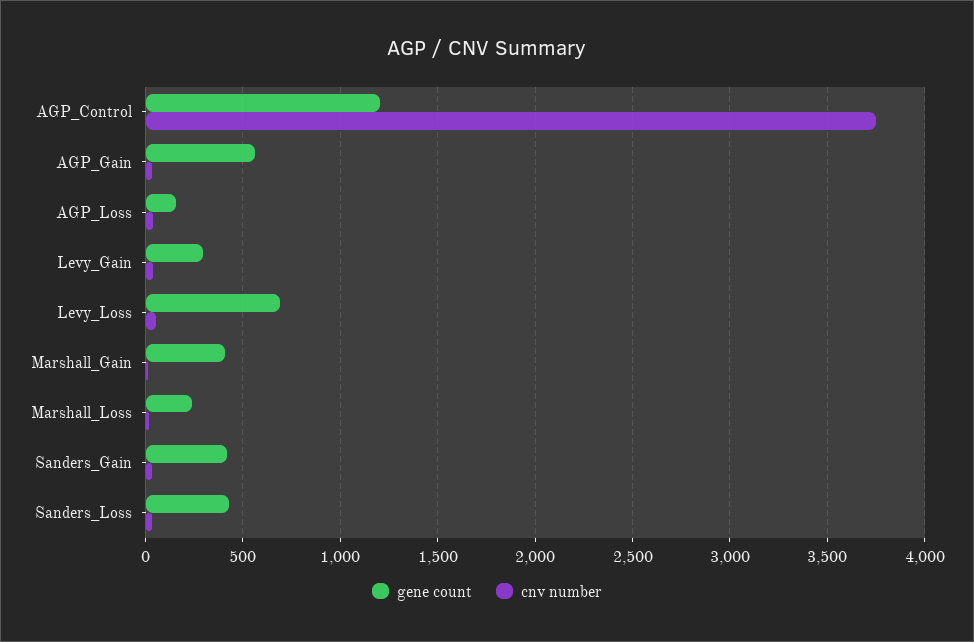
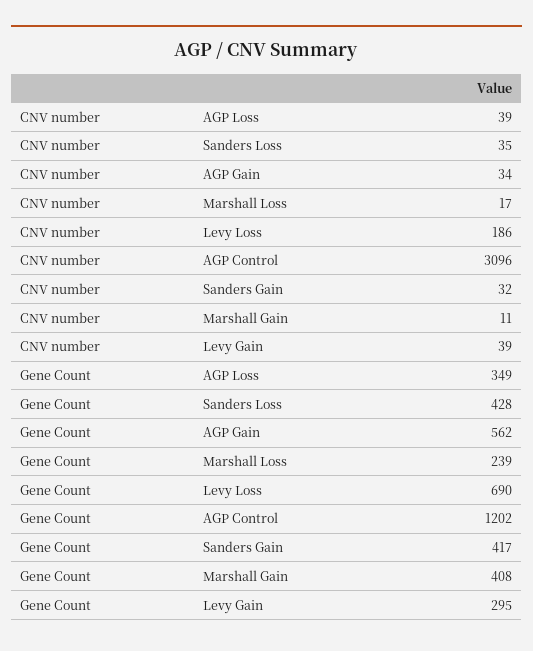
cnv number, AGP_Control: 3750 -> 3096
gene count, AGP_Loss: 150 -> 349
cnv number, Levy_Loss: 50 -> 186

